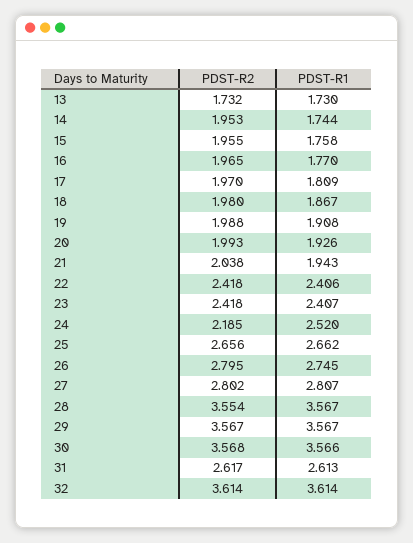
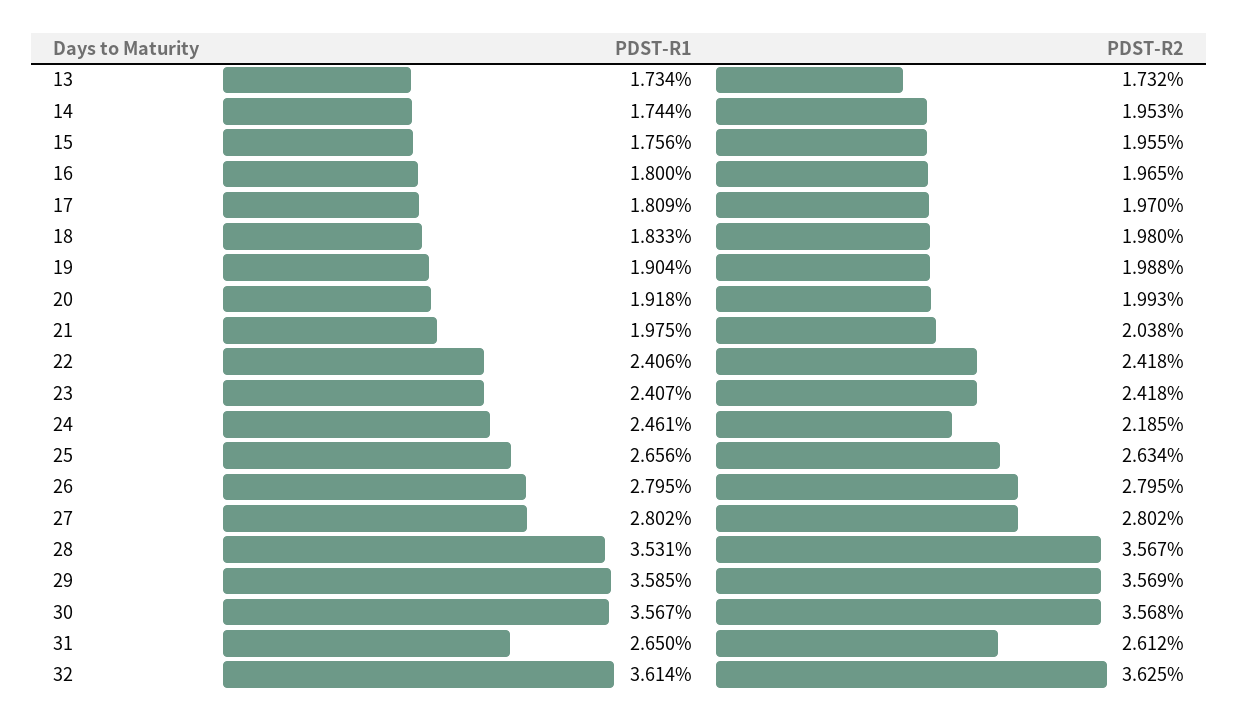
PDST-R1, 13: 1.73 -> 1.734
PDST-R1, 15: 1.758 -> 1.756
PDST-R1, 16: 1.77 -> 1.8
PDST-R1, 18: 1.867 -> 1.833
PDST-R1, 19: 1.908 -> 1.904
PDST-R1, 20: 1.926 -> 1.918
PDST-R1, 21: 1.943 -> 1.975
PDST-R1, 24: 2.52 -> 2.461
PDST-R2, 25: 2.656 -> 2.634
PDST-R1, 25: 2.662 -> 2.656
PDST-R1, 26: 2.745 -> 2.795
PDST-R1, 27: 2.807 -> 2.802
PDST-R2, 28: 3.554 -> 3.567
PDST-R1, 28: 3.567 -> 3.531
PDST-R2, 29: 3.567 -> 3.569
PDST-R1, 29: 3.567 -> 3.585
PDST-R1, 30: 3.566 -> 3.567
PDST-R2, 31: 2.617 -> 2.612
PDST-R1, 31: 2.613 -> 2.65
PDST-R2, 32: 3.614 -> 3.625

